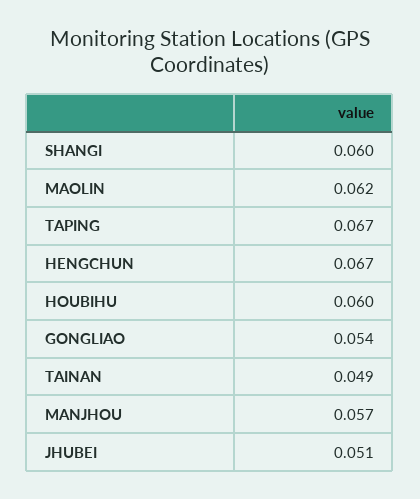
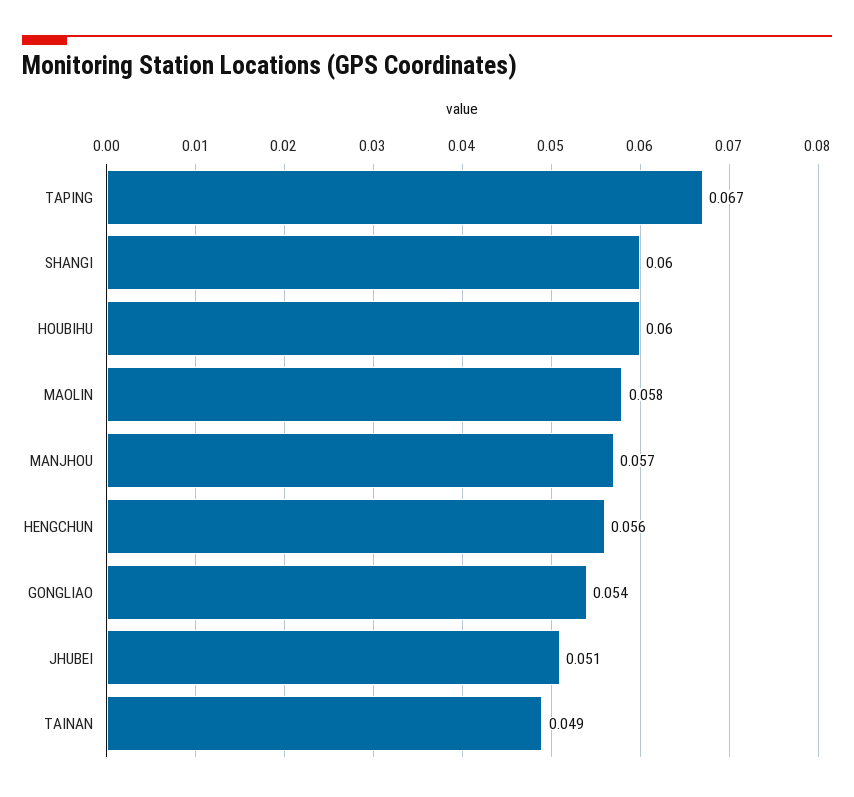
MAOLIN: 0.062 -> 0.058
HENGCHUN: 0.067 -> 0.056

